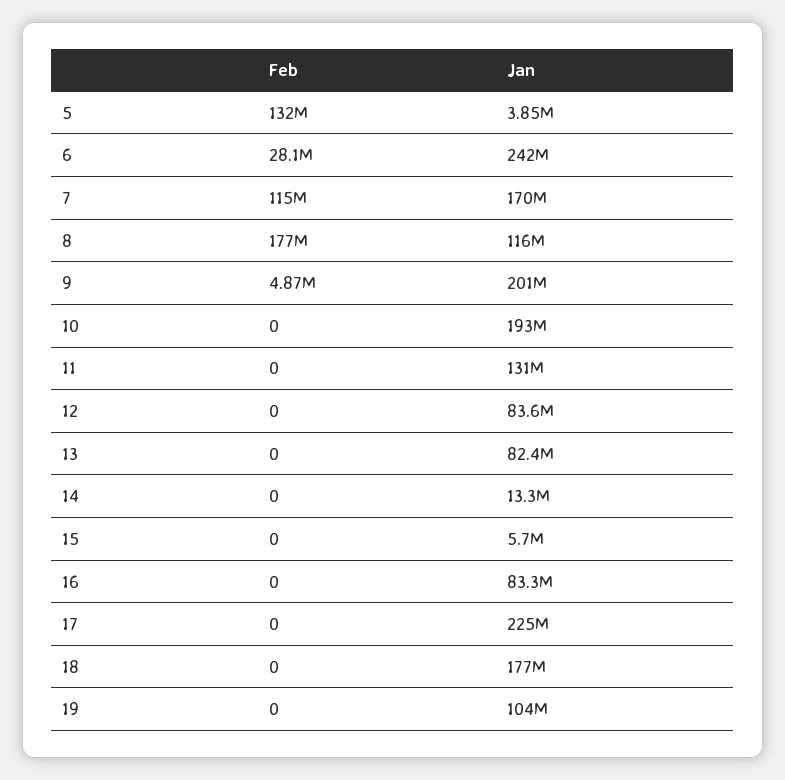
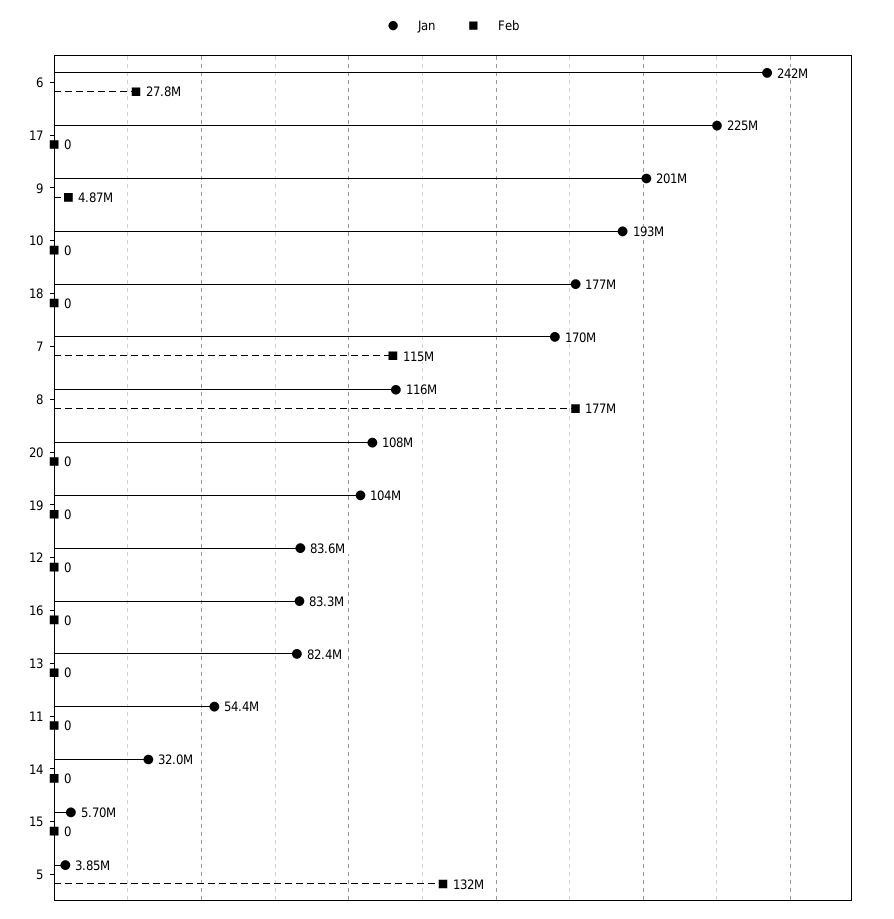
Feb, 6: 28100000 -> 27800000
Jan, 11: 131000000 -> 54400000
Jan, 14: 13300000 -> 32000000
Jan, 20: none -> 108000000
Feb, 20: none -> 0

